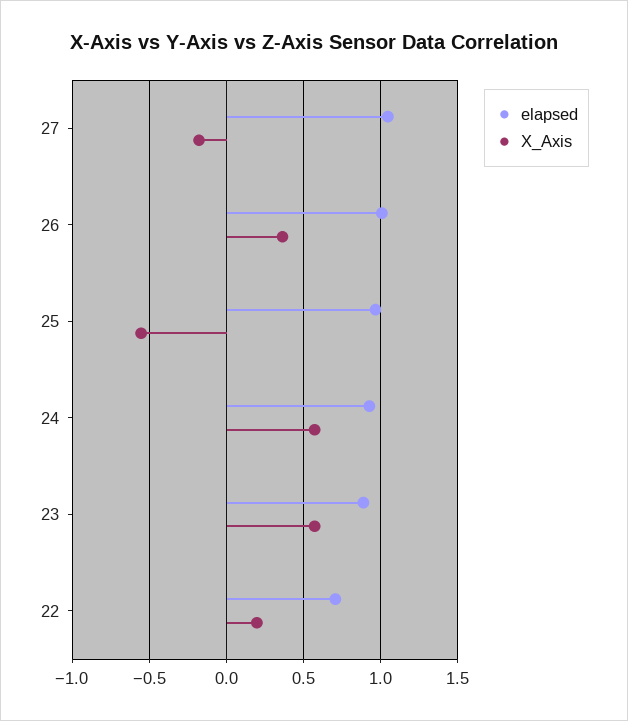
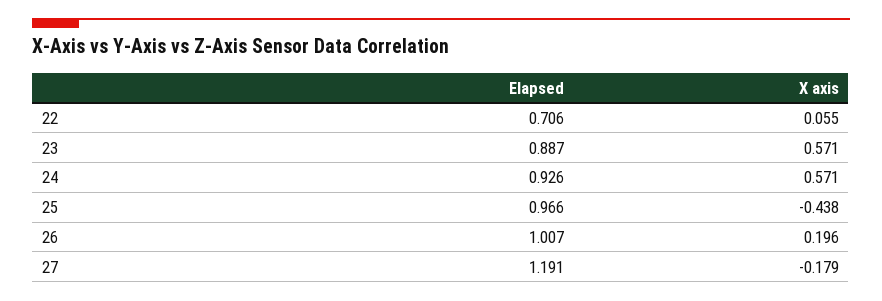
elapsed, 27: 1.05 -> 1.191
X_Axis, 26: 0.35 -> 0.196
X_Axis, 25: -0.55 -> -0.438
X_Axis, 22: 0.2 -> 0.055

